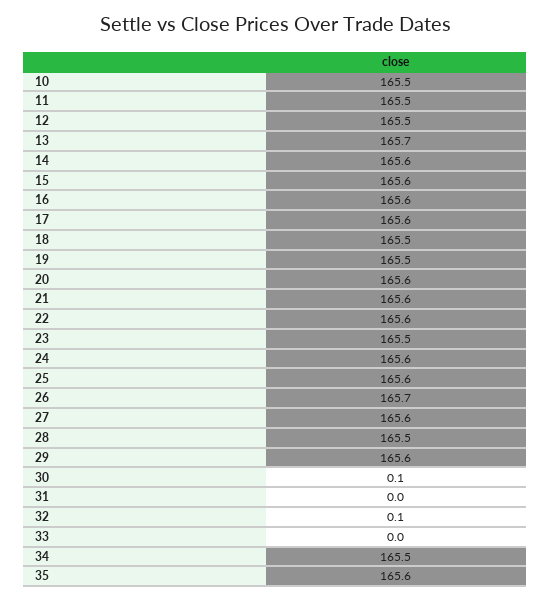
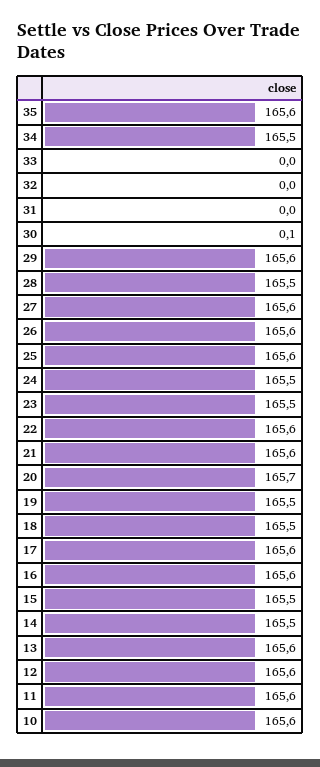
10: 165.5 -> 165.6
11: 165.5 -> 165.6
12: 165.5 -> 165.6
13: 165.7 -> 165.6
14: 165.6 -> 165.5
15: 165.6 -> 165.5
20: 165.6 -> 165.7
24: 165.6 -> 165.5
26: 165.7 -> 165.6
32: 0.1 -> 0

